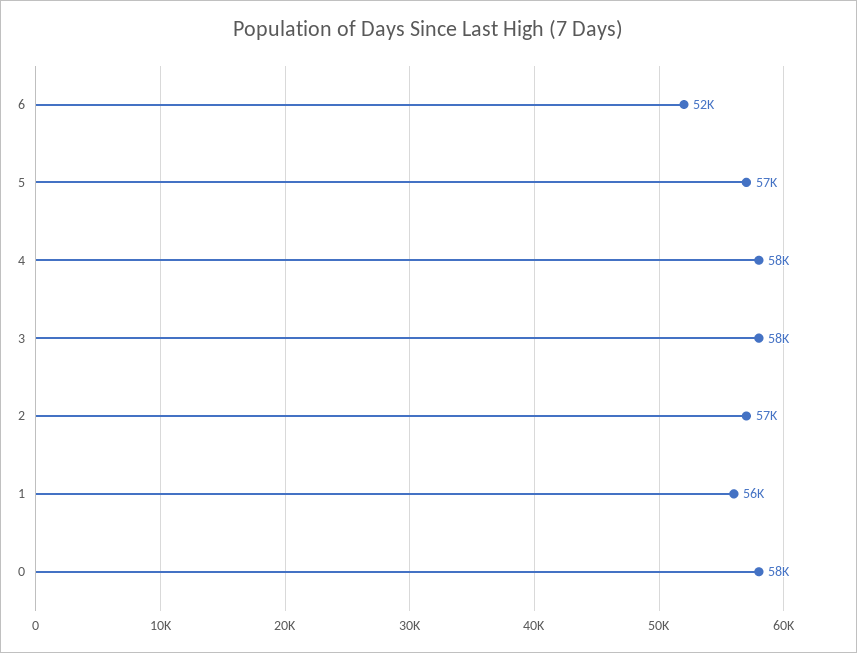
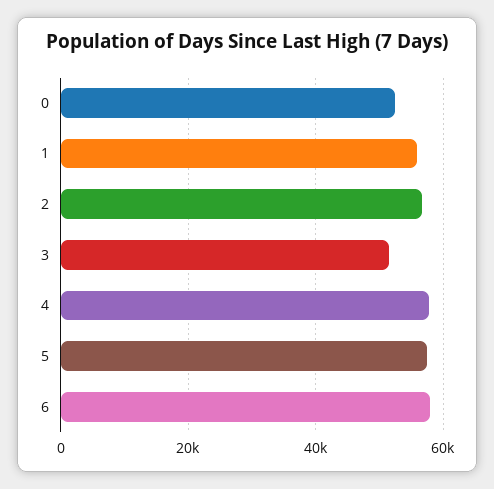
6: 52000 -> 58000
3: 58000 -> 52000
0: 58000 -> 52000

